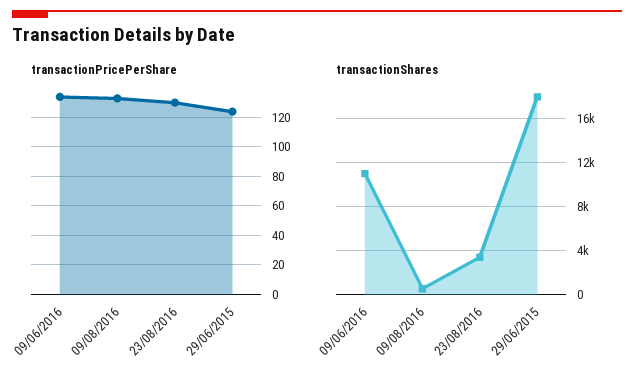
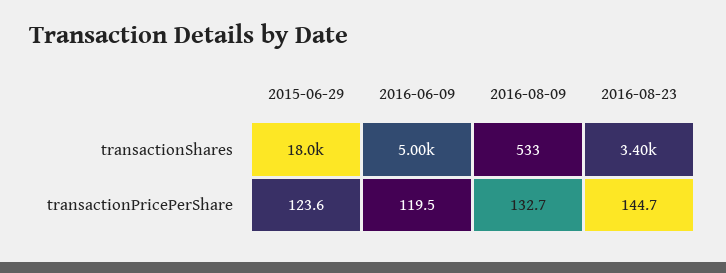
transactionPricePerShare, 09/06/2016: 135 -> 119.5
transactionPricePerShare, 23/08/2016: 130 -> 144.7
transactionShares, 09/06/2016: 11000 -> 5000

